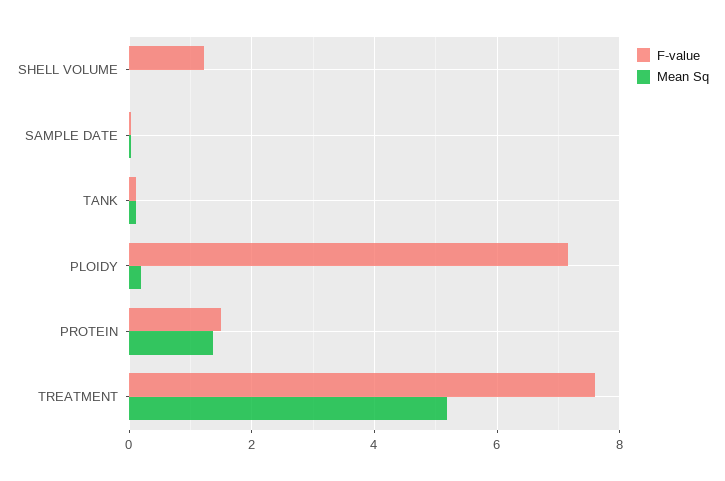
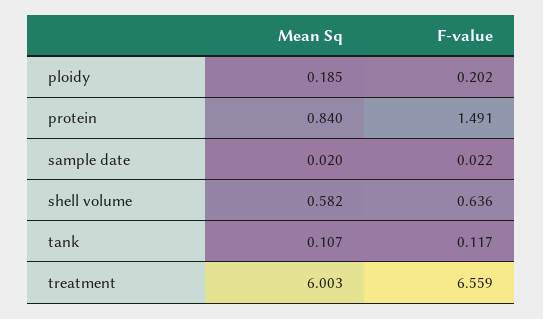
F-value, SHELL VOLUME: 1.2 -> 0.636
Mean Sq, SHELL VOLUME: 0 -> 0.582
F-value, PLOIDY: 7.2 -> 0.202
Mean Sq, PROTEIN: 1.4 -> 0.84
F-value, TREATMENT: 7.6 -> 6.559
Mean Sq, TREATMENT: 5.2 -> 6.003

